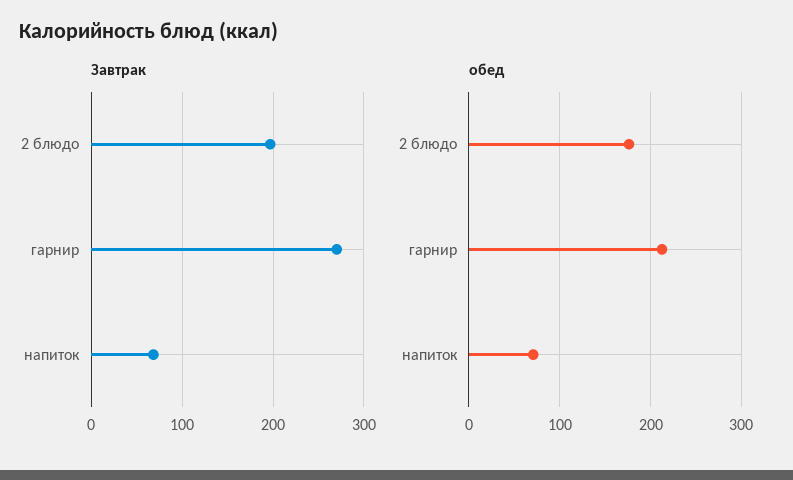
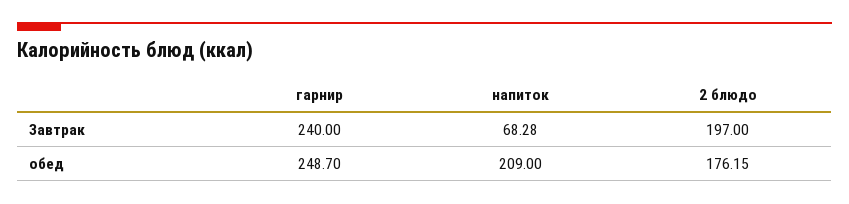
Завтрак, гарнир: 270 -> 240
обед, гарнир: 210 -> 248.7
обед, напиток: 70 -> 209

